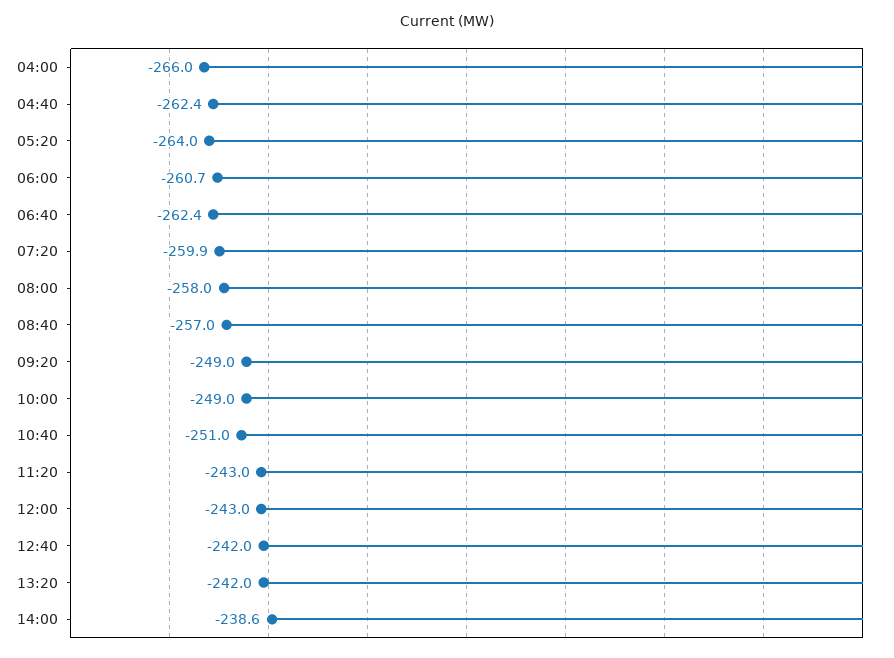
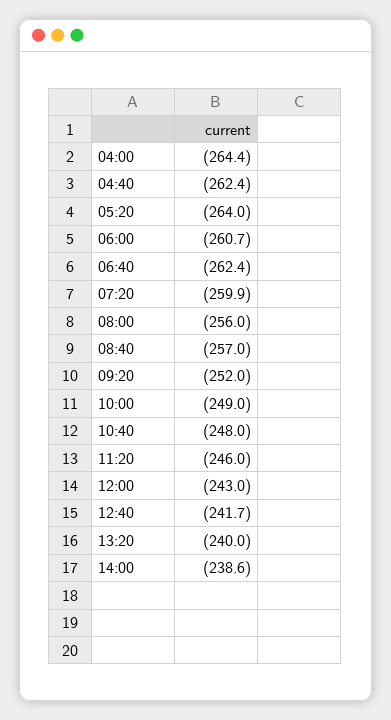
04:00: -266 -> -264.4
08:00: -258 -> -256
09:20: -249 -> -252
10:40: -251 -> -248
11:20: -243 -> -246
12:40: -242 -> -241.7
13:20: -242 -> -240

